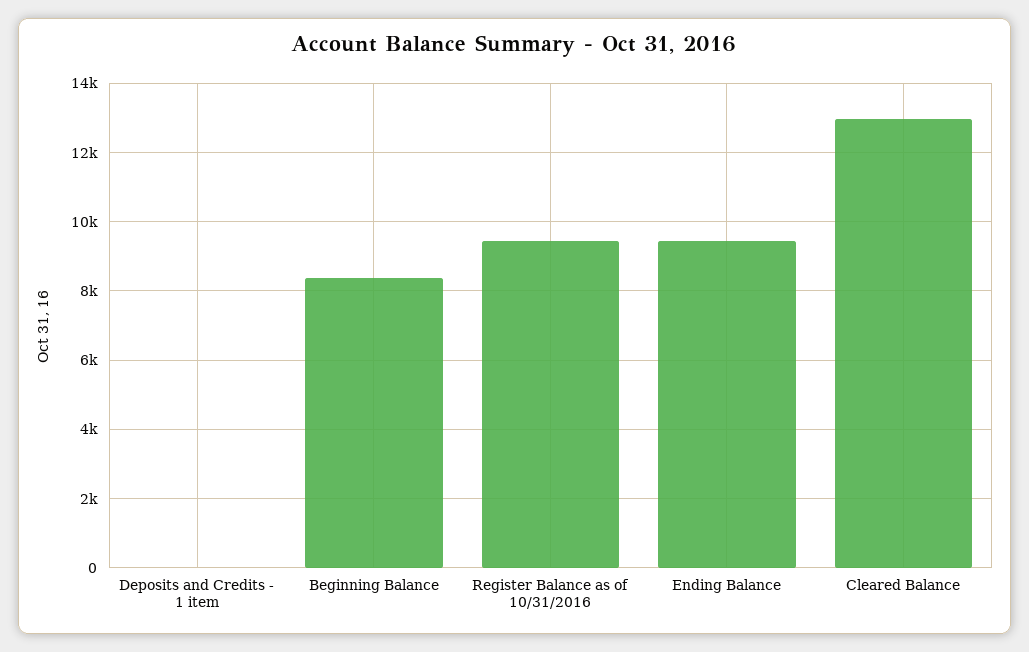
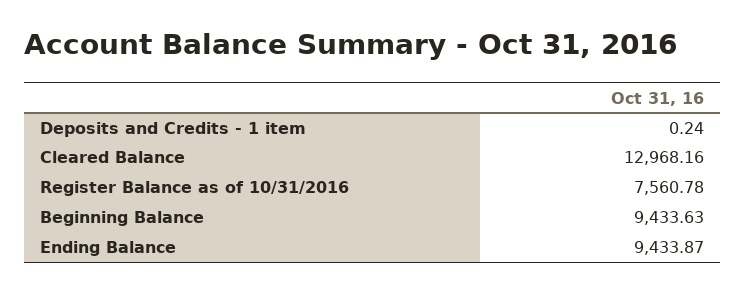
Beginning Balance: 8400 -> 9433.63
Register Balance as of 10/31/2016: 9400 -> 7560.78

